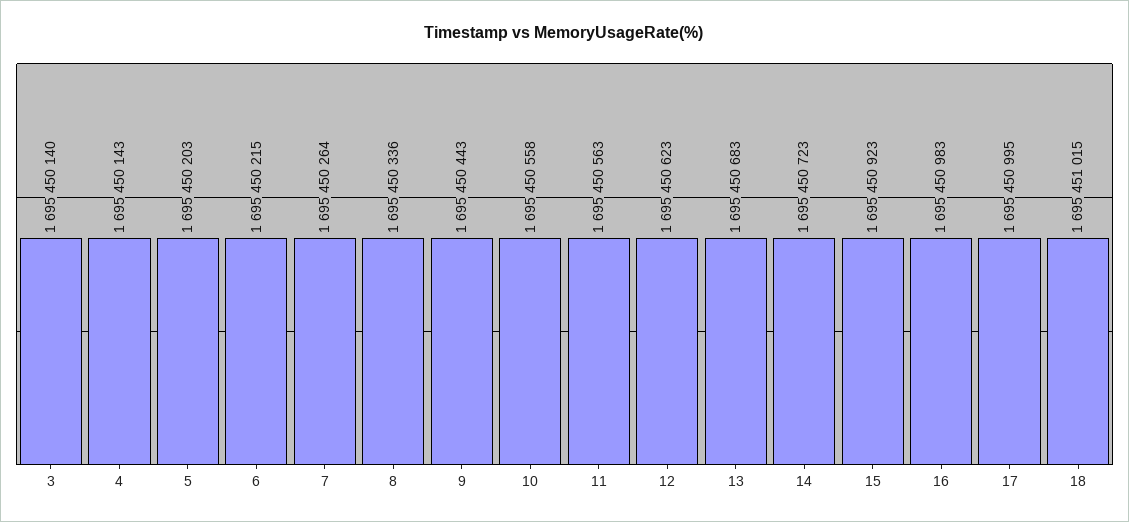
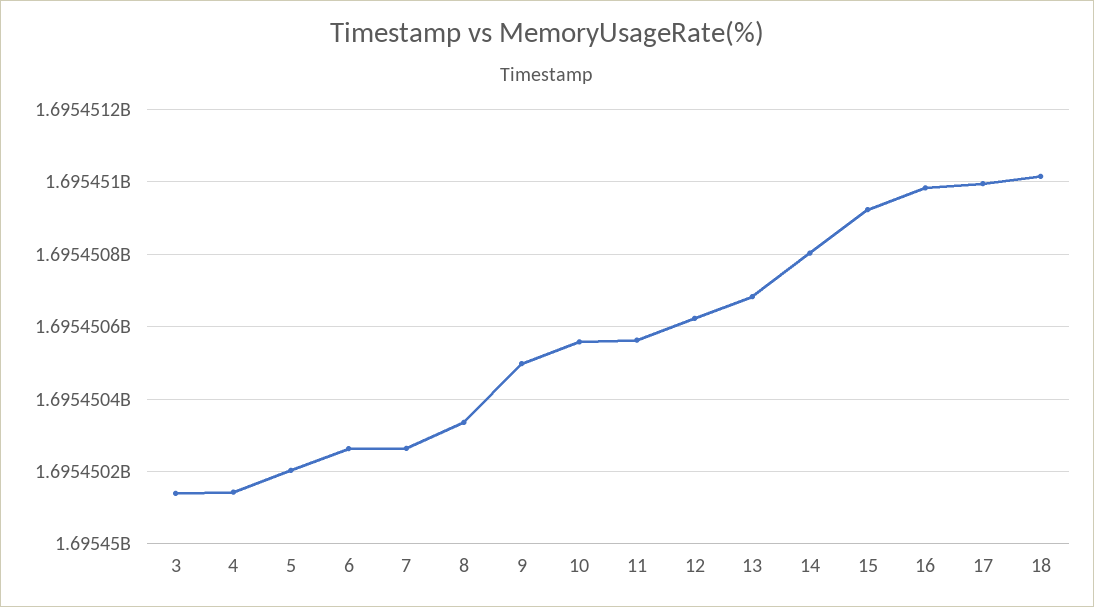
6: 1695450215 -> 1695450260
9: 1695450443 -> 1695450500
14: 1695450723 -> 1695450800

